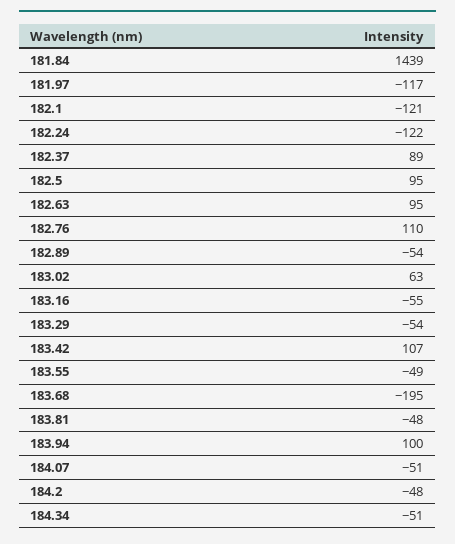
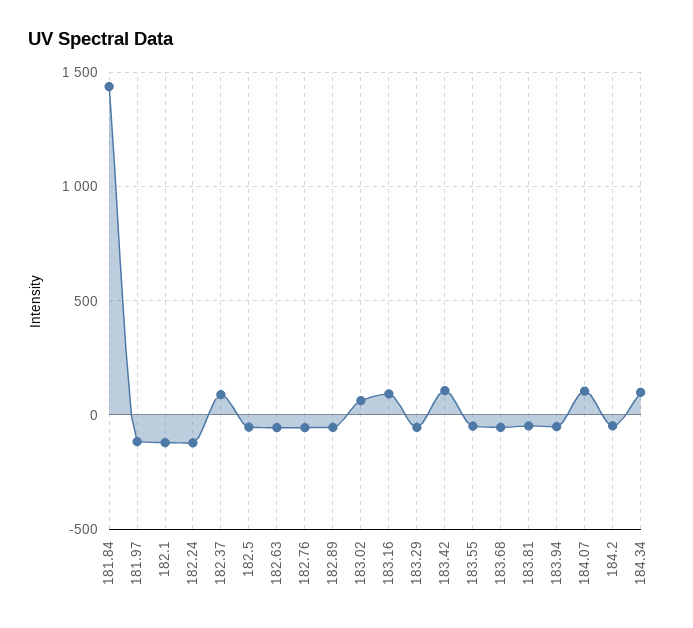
182.5: 95 -> -50
182.63: 95 -> -50
182.76: 110 -> -50
183.16: -55 -> 100
183.68: -195 -> -50
183.94: 100 -> -50
184.07: -51 -> 100
184.34: -51 -> 100

